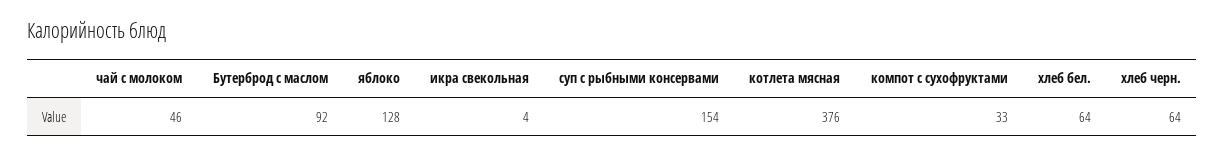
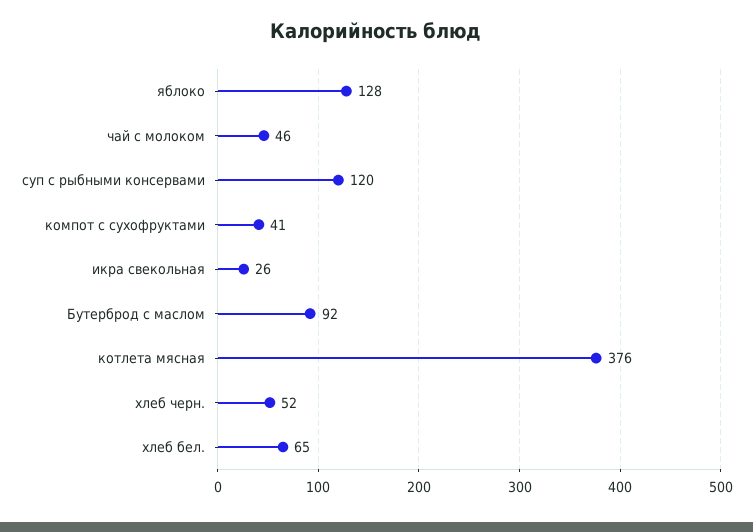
икра свекольная: 4 -> 26
суп с рыбными консервами: 154 -> 120
компот с сухофруктами: 33 -> 41
хлеб бел.: 64 -> 65
хлеб черн.: 64 -> 52

